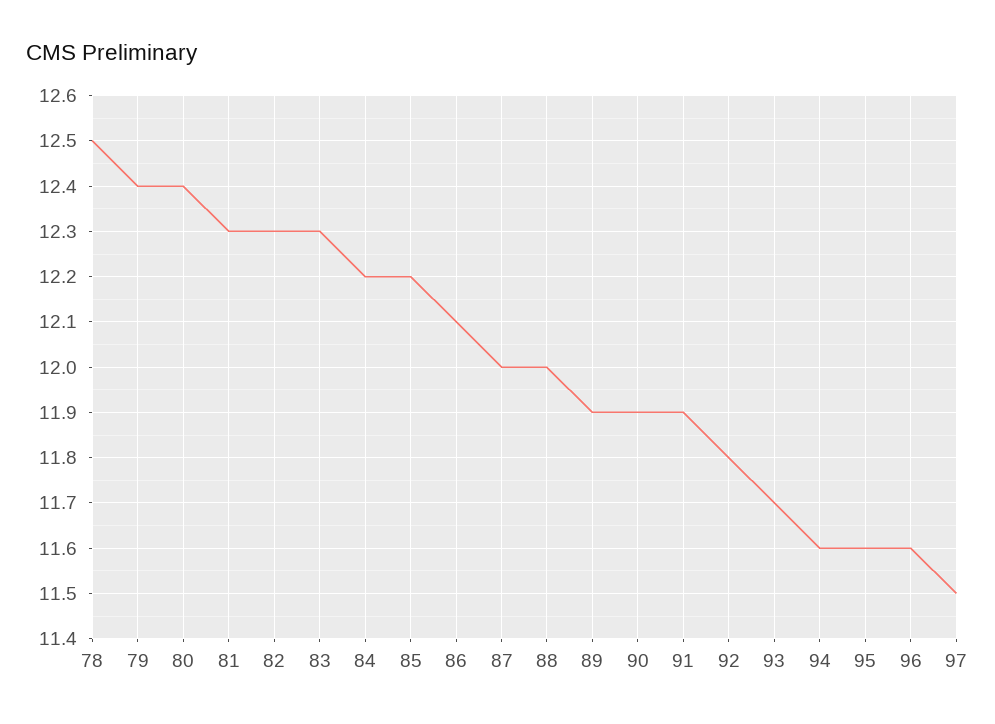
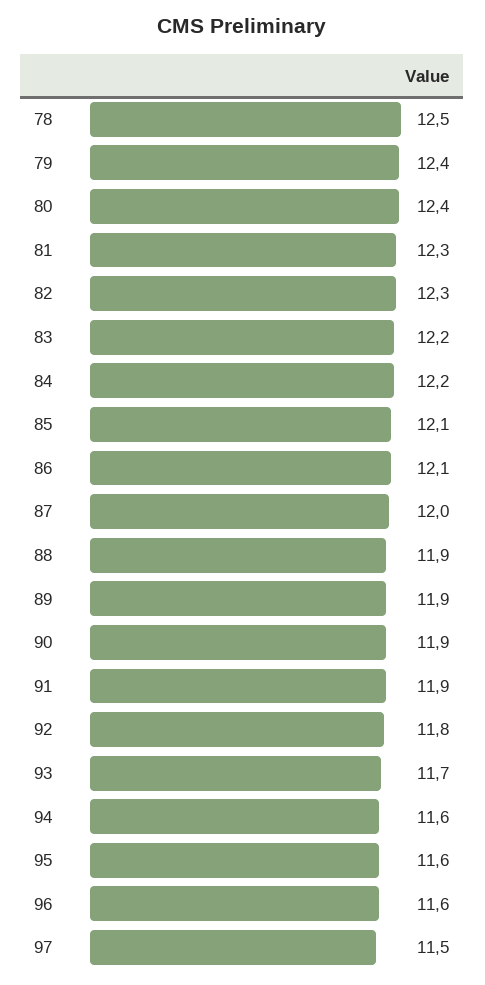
83: 12.3 -> 12.2
85: 12.2 -> 12.1
88: 12 -> 11.9

